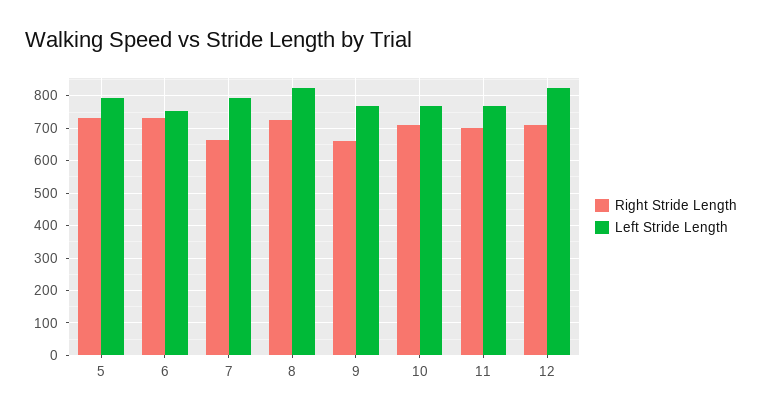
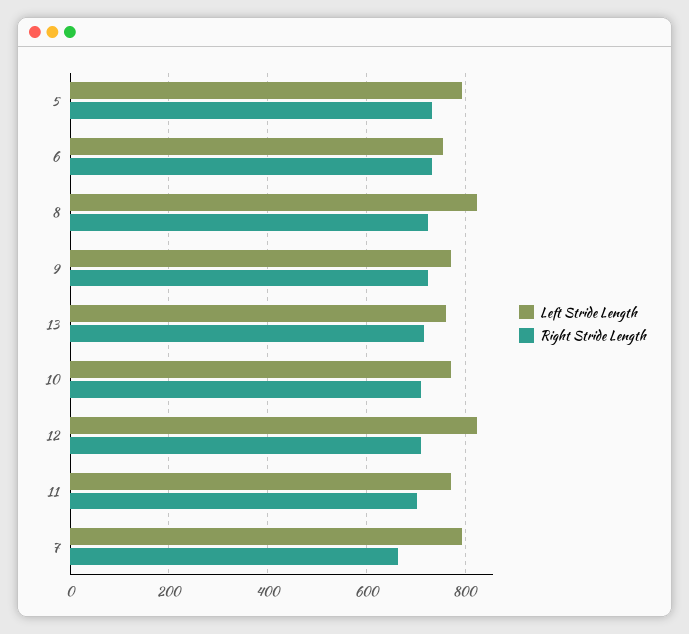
Right Stride Length, 9: 660 -> 720
Left Stride Length, 13: none -> 760
Right Stride Length, 13: none -> 720

